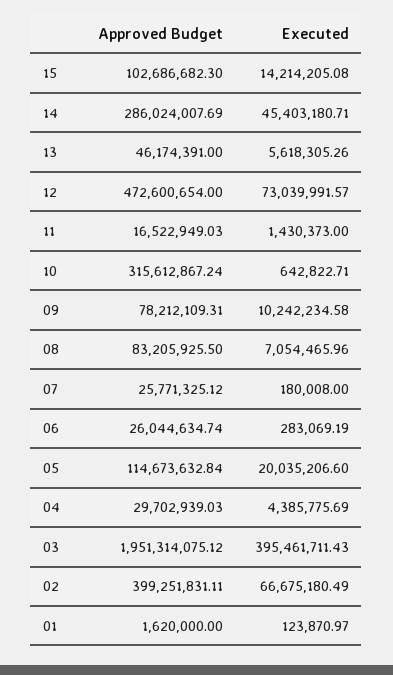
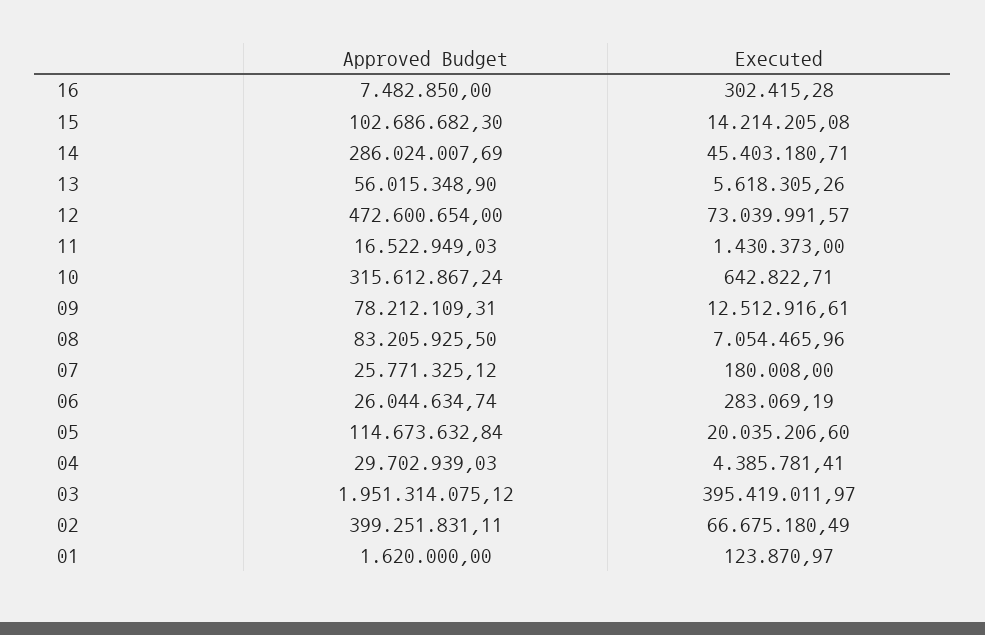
Approved Budget, 13: 46174391 -> 56015348.9
Executed, 09: 10242234.58 -> 12512916.61
Executed, 04: 4385775.69 -> 4385781.41
Executed, 03: 395461711.43 -> 395419011.97
Approved Budget, 16: none -> 7482850
Executed, 16: none -> 302415.28

